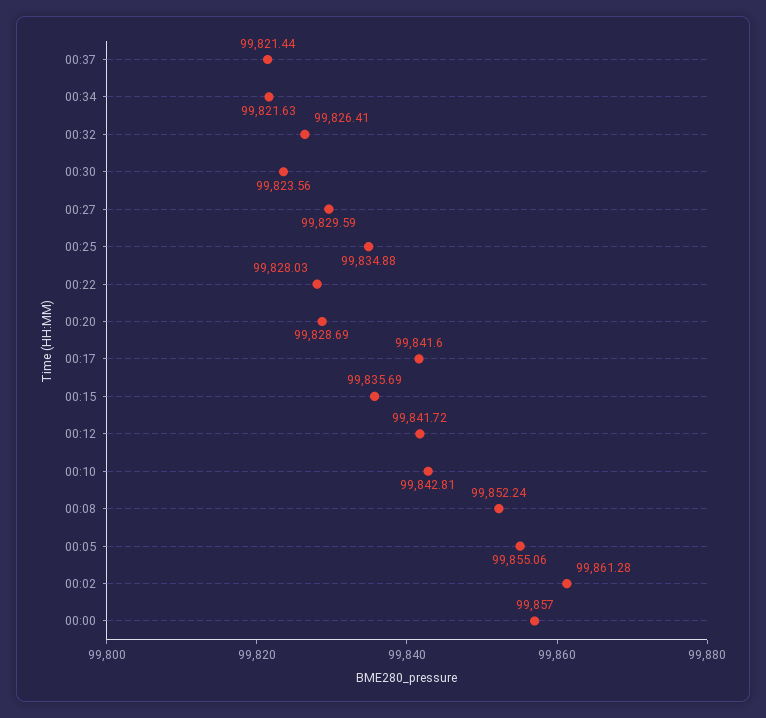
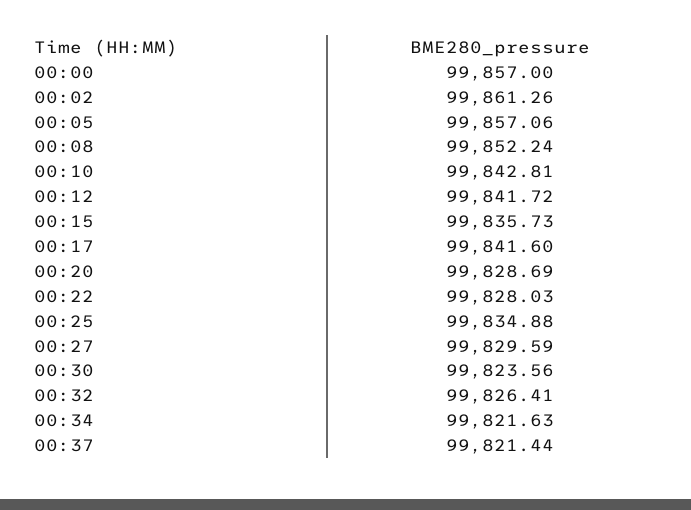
00:15: 99835.69 -> 99835.73
00:05: 99855.06 -> 99857.06
00:02: 99861.28 -> 99861.26

